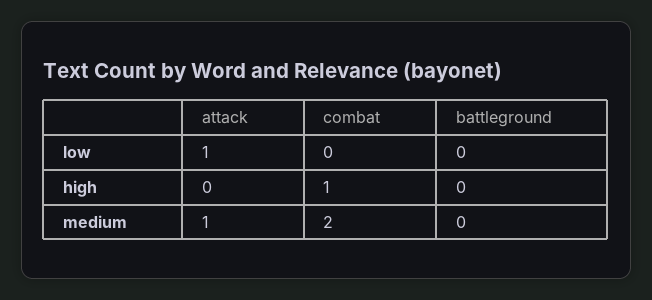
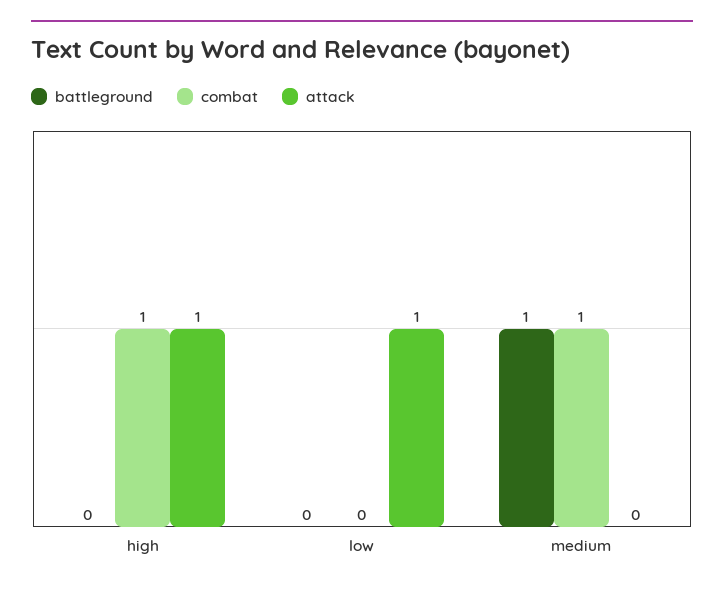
attack, high: 0 -> 1
attack, medium: 1 -> 0
combat, medium: 2 -> 1
battleground, medium: 0 -> 1

